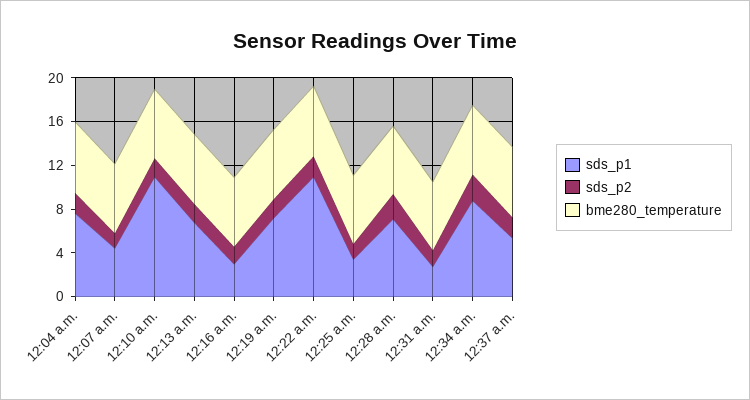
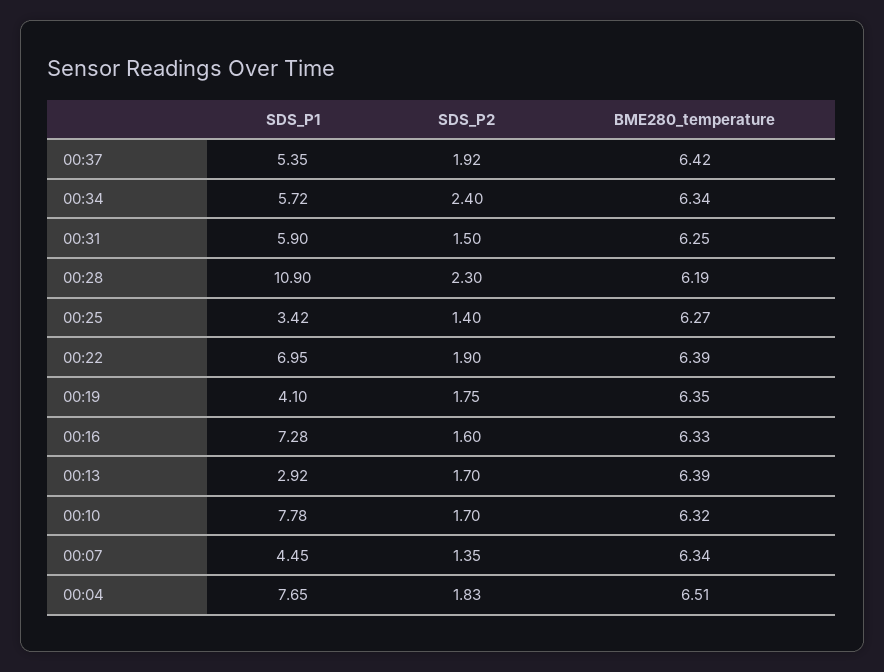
sds_p1, 12:10 a.m.: 11 -> 7.78
sds_p1, 12:13 a.m.: 7 -> 2.92
sds_p1, 12:16 a.m.: 3 -> 7.28
sds_p1, 12:19 a.m.: 7 -> 4.1
sds_p1, 12:22 a.m.: 11 -> 6.95
sds_p1, 12:28 a.m.: 7 -> 10.9
sds_p1, 12:31 a.m.: 3 -> 5.9
sds_p1, 12:34 a.m.: 9 -> 5.72

